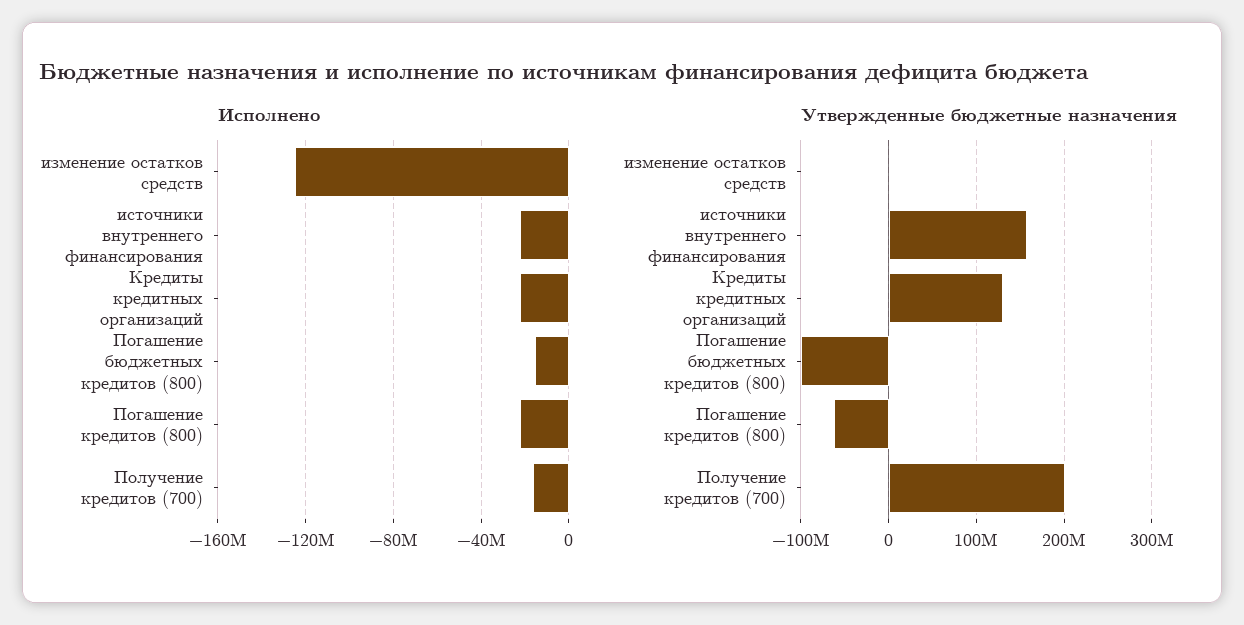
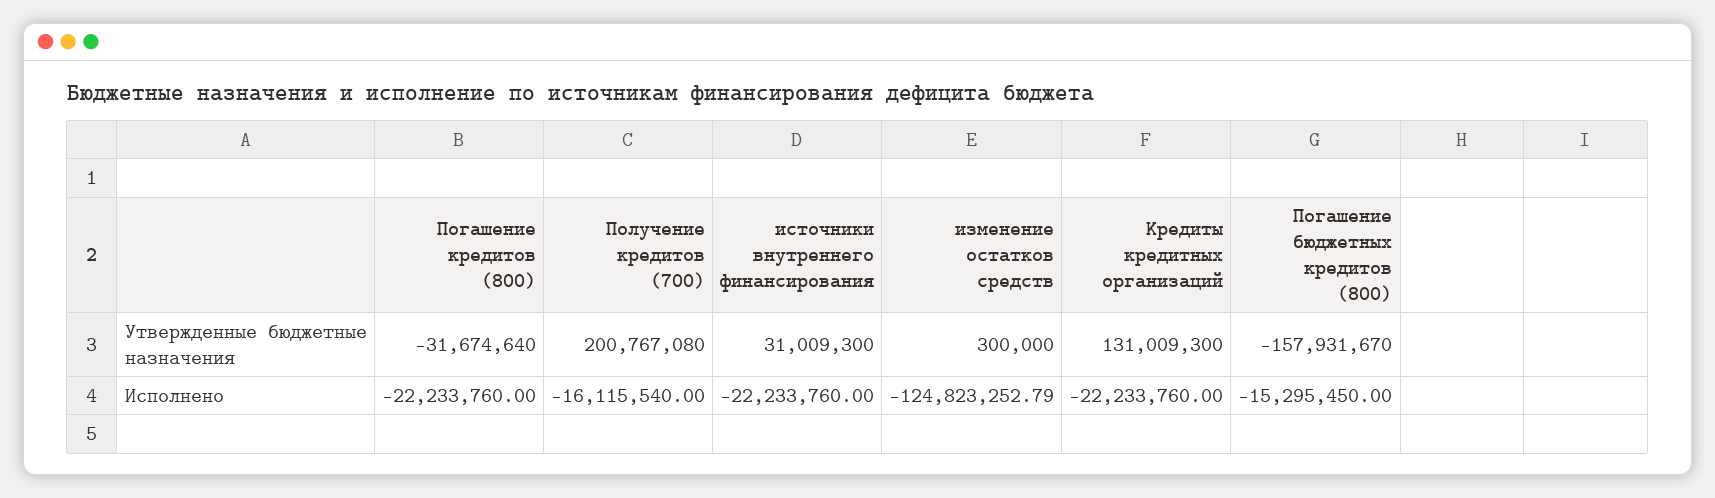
Утвержденные бюджетные назначения, источники внутреннего финансирования: 160000000 -> 31009300
Утвержденные бюджетные назначения, Погашение бюджетных кредитов (800): -100000000 -> -157931670
Утвержденные бюджетные назначения, Погашение кредитов (800): -60000000 -> -31674640

